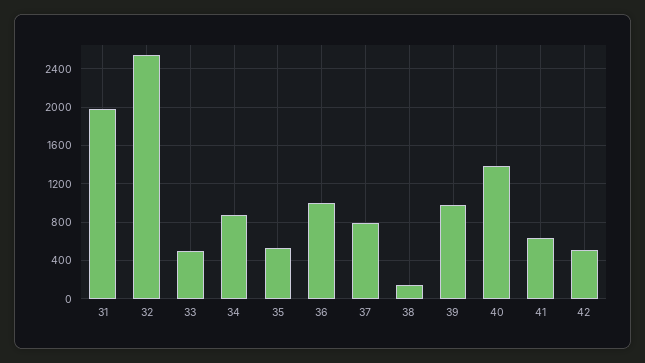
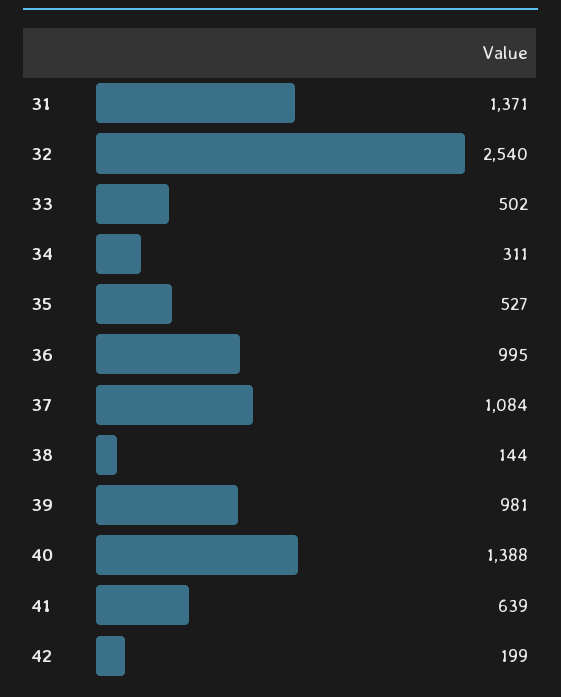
31: 2000 -> 1371
34: 900 -> 311
37: 800 -> 1084
42: 500 -> 199

